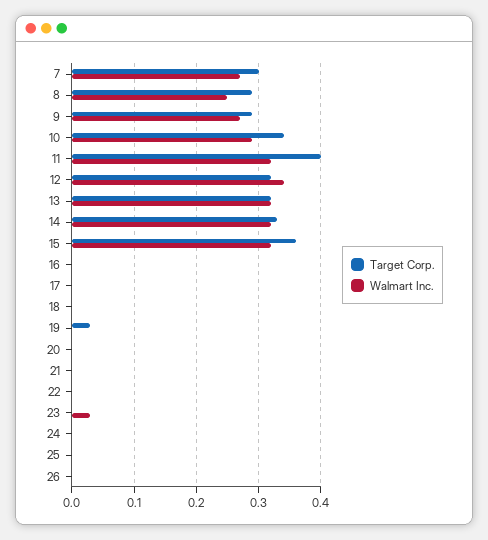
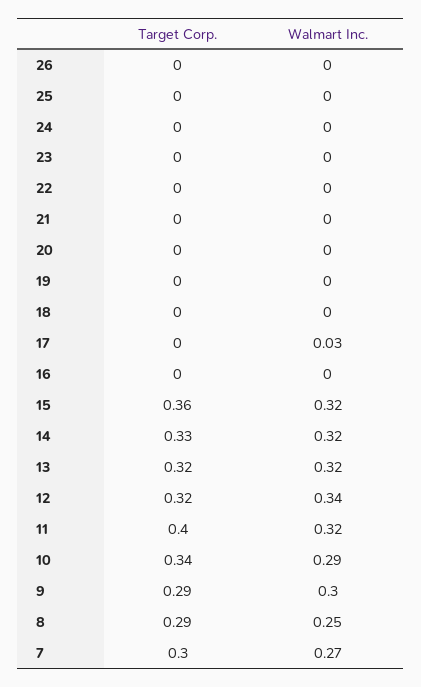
Walmart Inc., 9: 0.27 -> 0.3
Walmart Inc., 17: 0 -> 0.03
Target Corp., 19: 0.03 -> 0
Walmart Inc., 23: 0.03 -> 0

